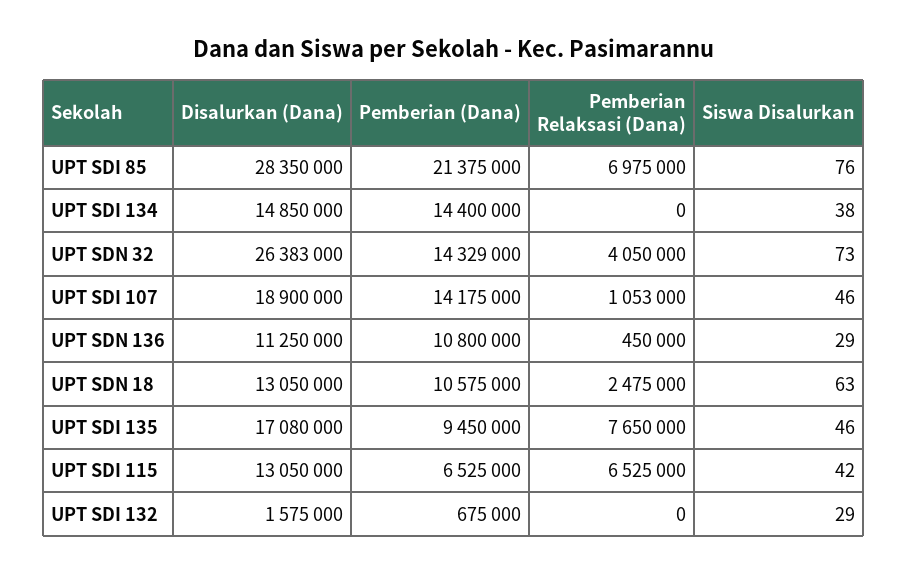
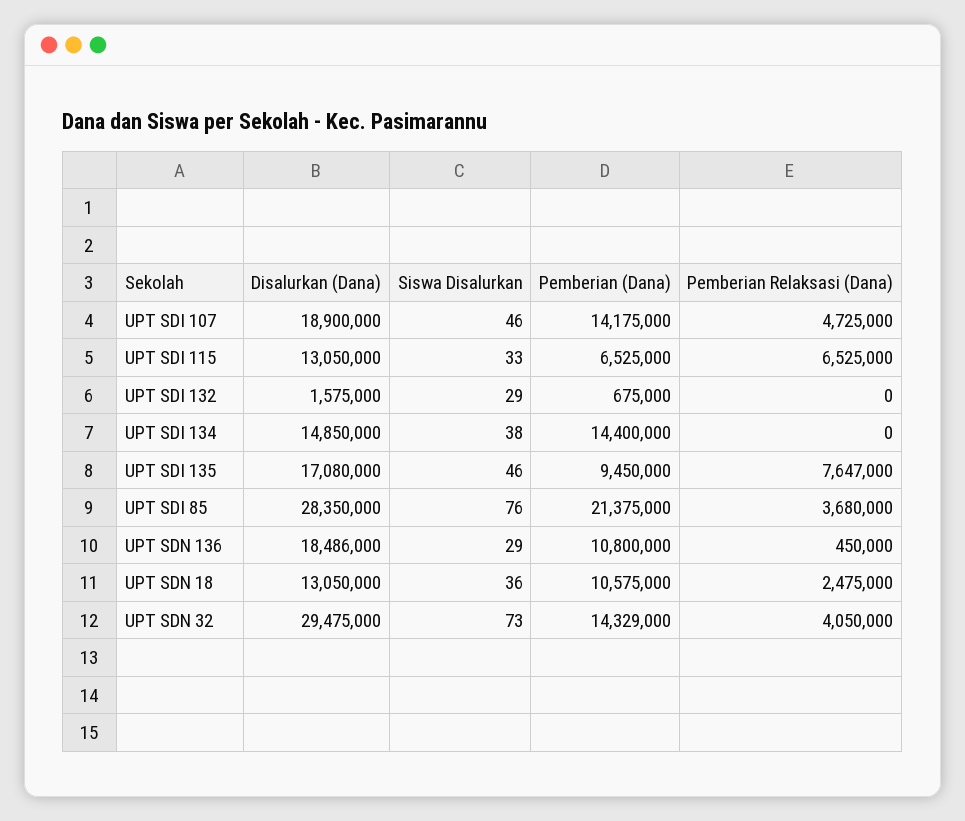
Pemberian Relaksasi (Dana), UPT SDI 85: 6975000 -> 3680000
Disalurkan (Dana), UPT SDN 32: 26383000 -> 29475000
Pemberian Relaksasi (Dana), UPT SDI 107: 1053000 -> 4725000
Disalurkan (Dana), UPT SDN 136: 11250000 -> 18486000
Siswa Disalurkan, UPT SDN 18: 63 -> 36
Pemberian Relaksasi (Dana), UPT SDI 135: 7650000 -> 7647000
Siswa Disalurkan, UPT SDI 115: 42 -> 33

